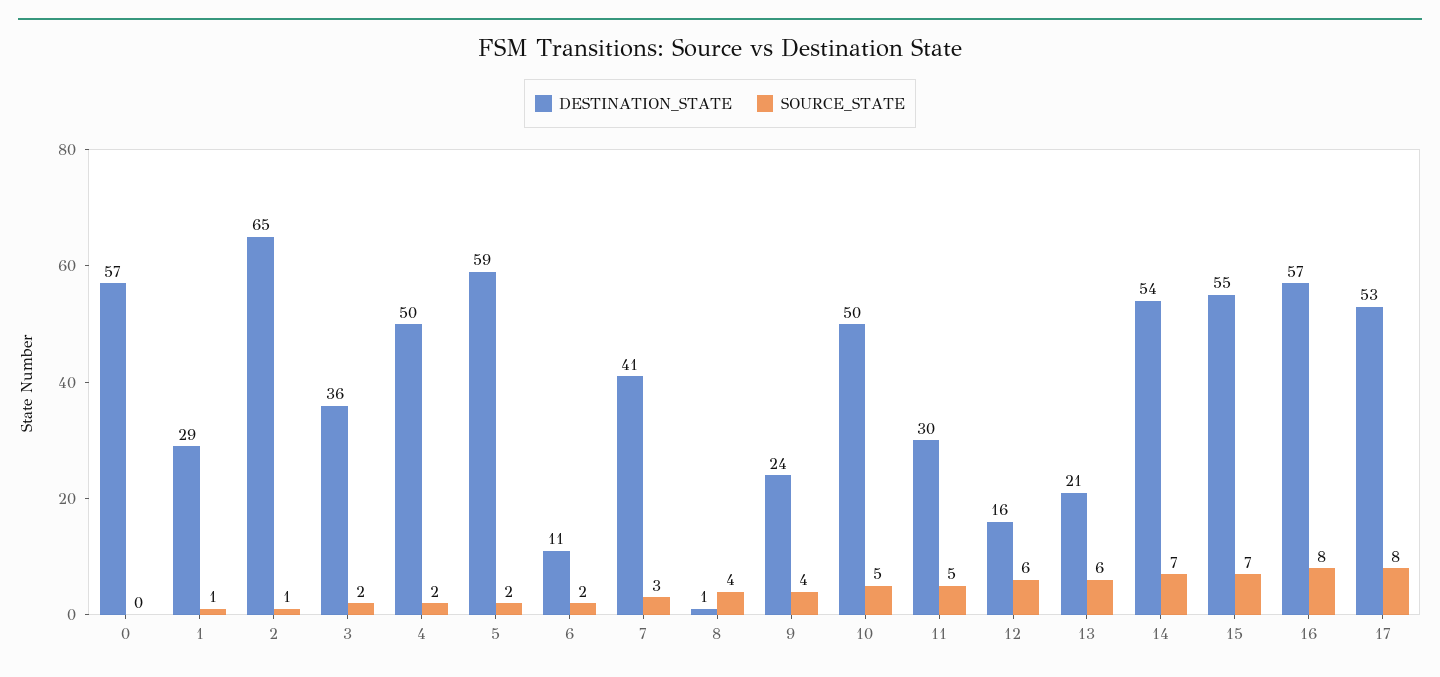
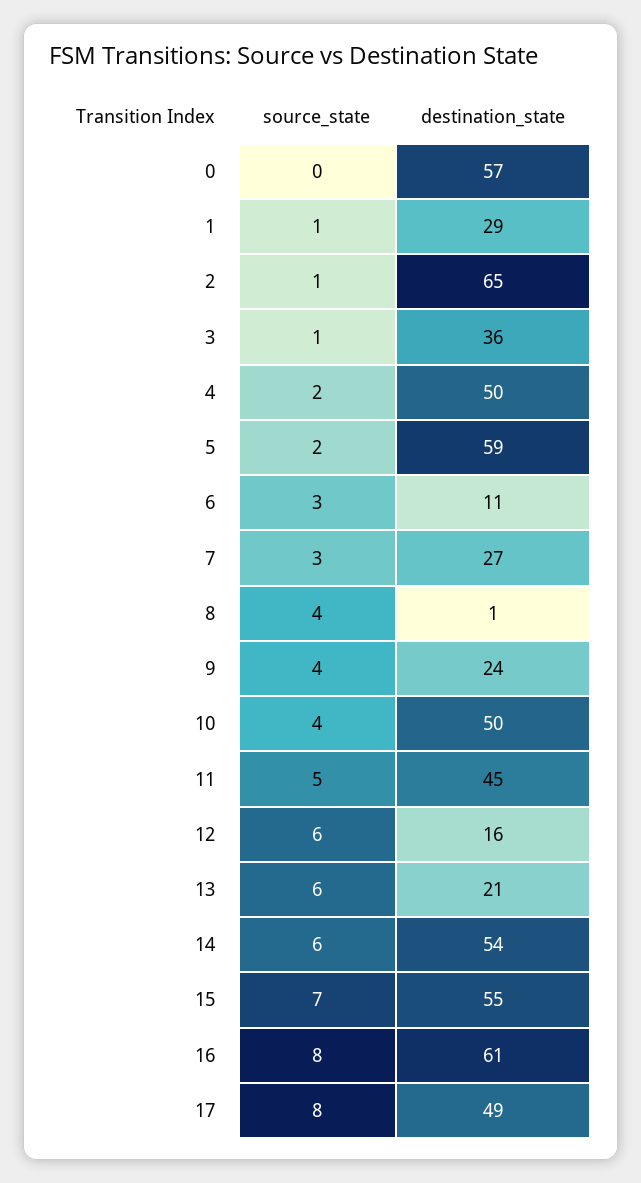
SOURCE_STATE, 3: 2 -> 1
SOURCE_STATE, 6: 2 -> 3
DESTINATION_STATE, 7: 41 -> 27
SOURCE_STATE, 10: 5 -> 4
DESTINATION_STATE, 11: 30 -> 45
SOURCE_STATE, 14: 7 -> 6
DESTINATION_STATE, 16: 57 -> 61
DESTINATION_STATE, 17: 53 -> 49

